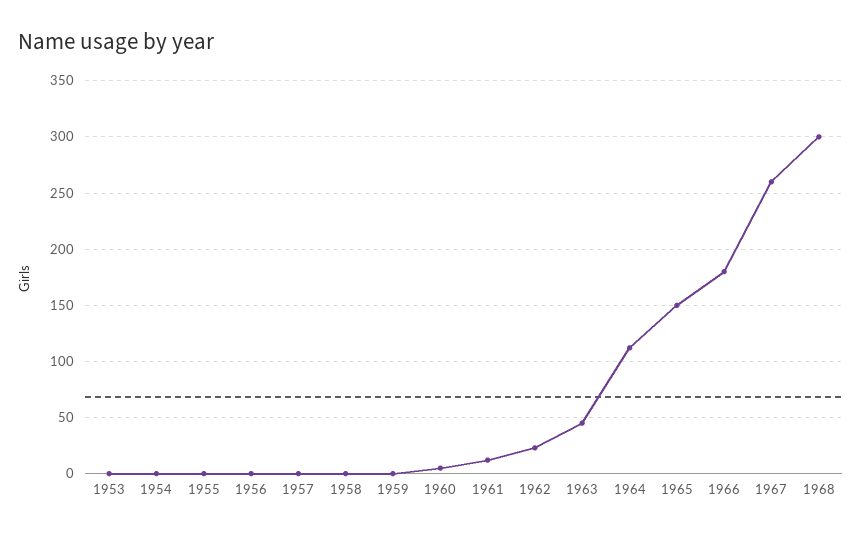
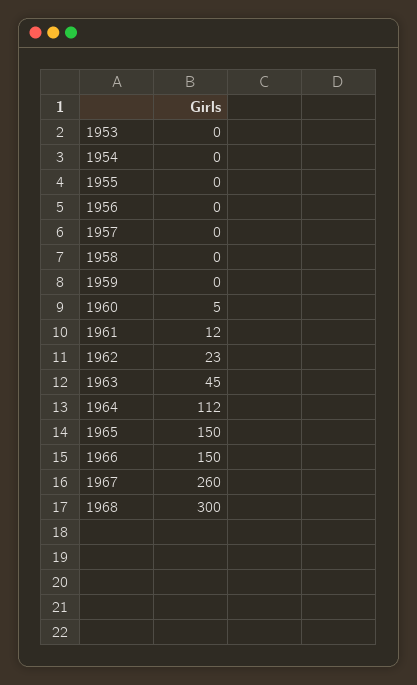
1966: 180 -> 150

